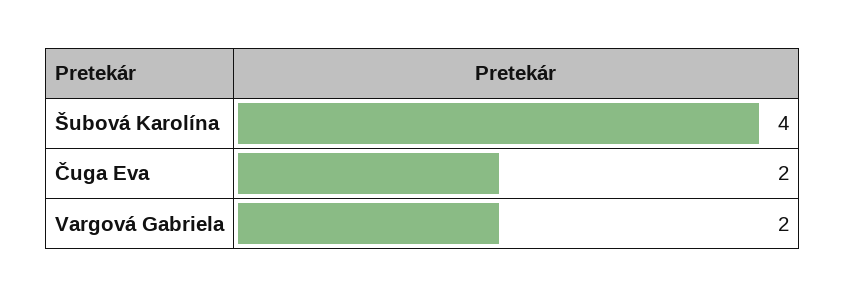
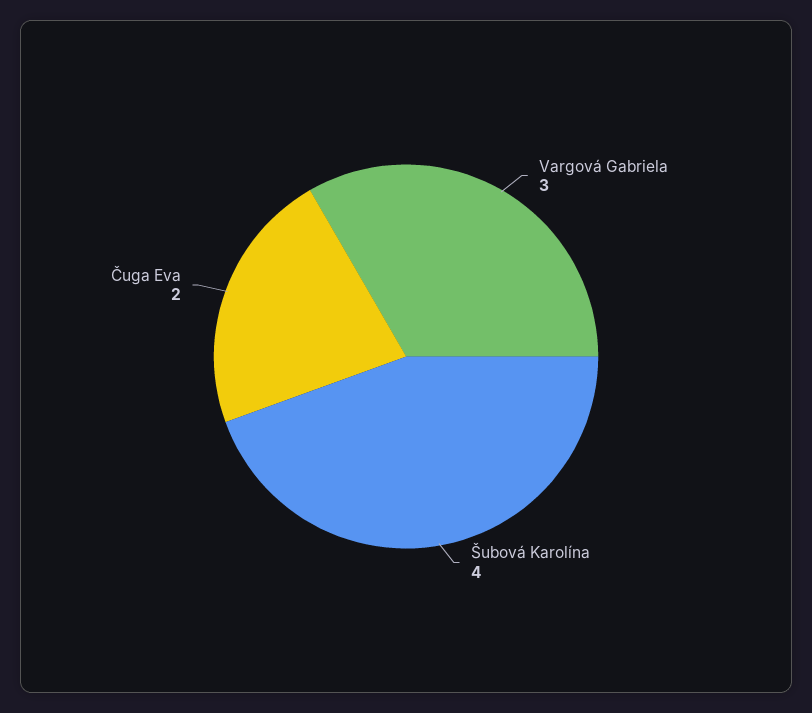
Vargová Gabriela: 2 -> 3

